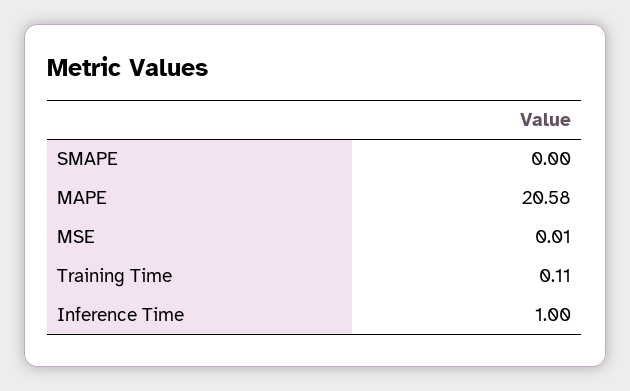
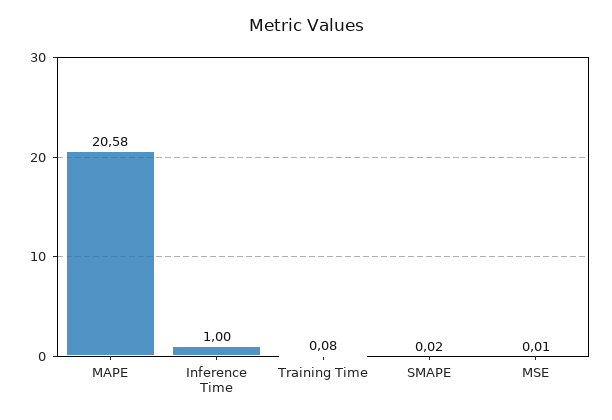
SMAPE: 0 -> 0.02
Training Time: 0.11 -> 0.08

